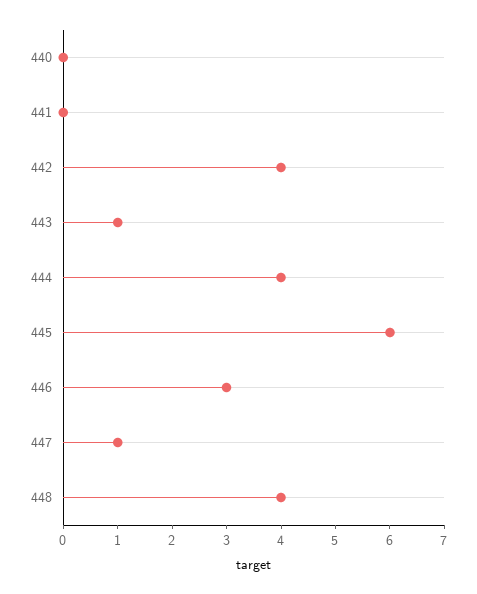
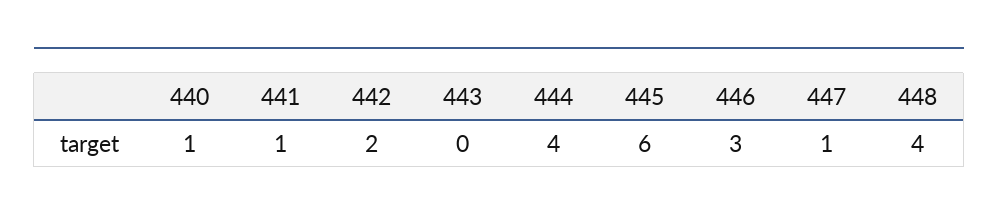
440: 0 -> 1
441: 0 -> 1
442: 4 -> 2
443: 1 -> 0

